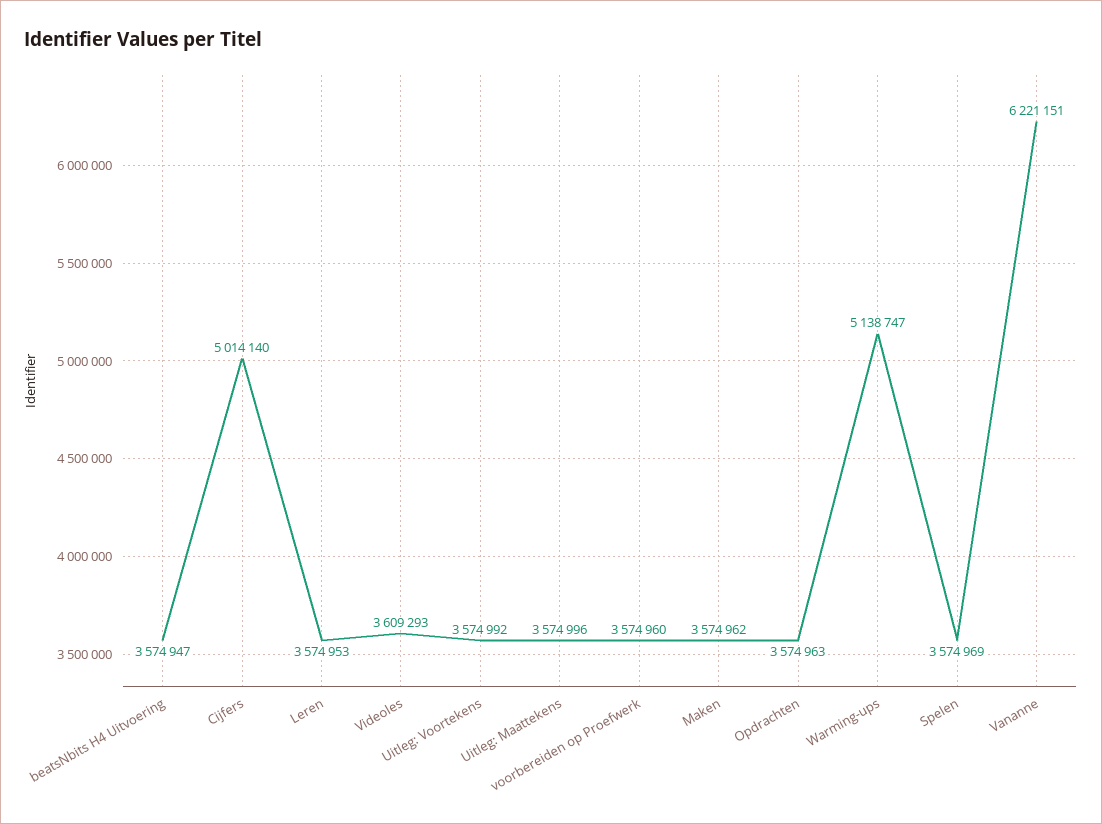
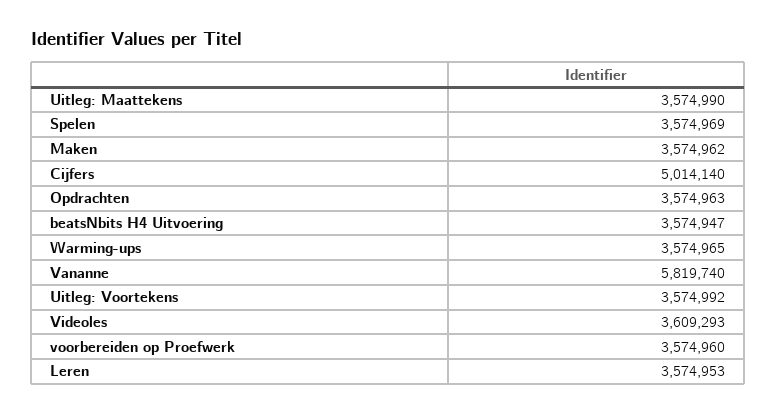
Uitleg: Maattekens: 3574996 -> 3574990
Warming-ups: 5138747 -> 3574965
Vananne: 6221151 -> 5819740

